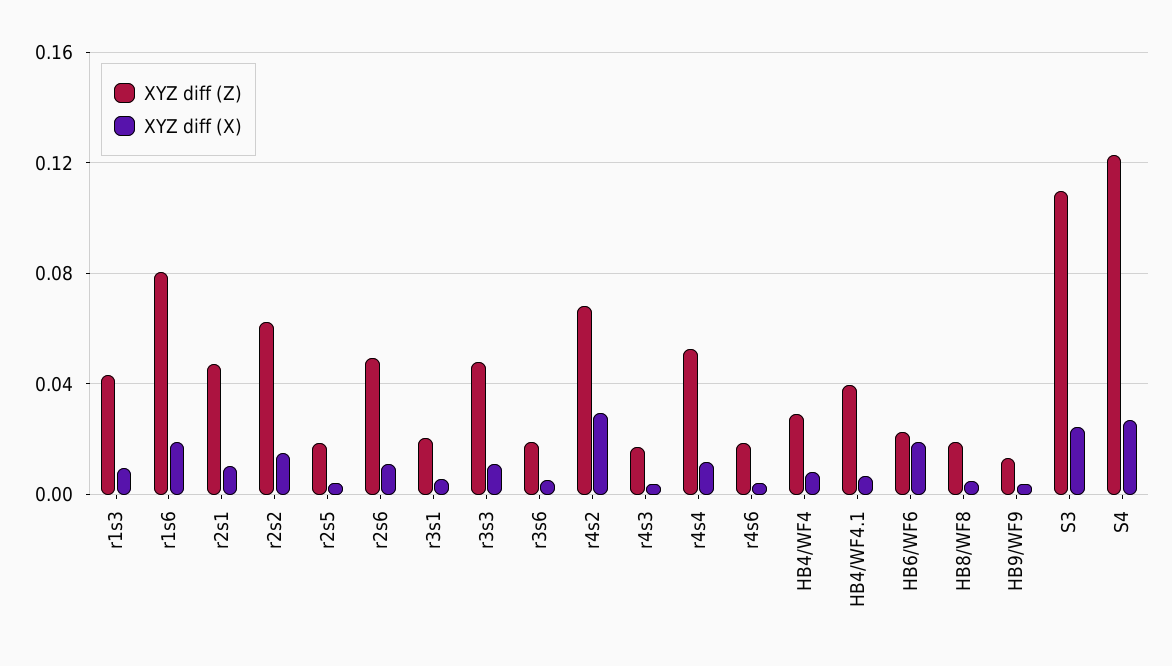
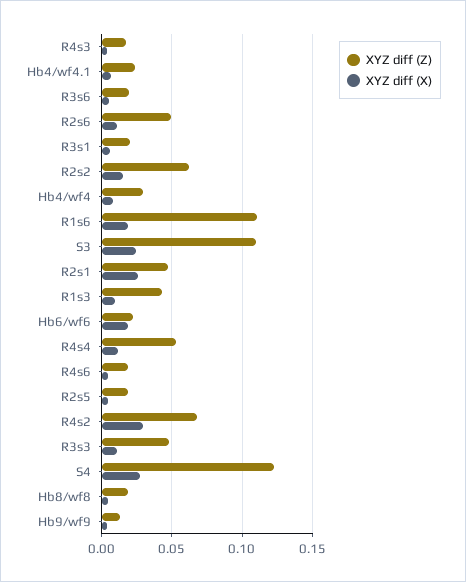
XYZ diff (Z), r1s6: 0.08 -> 0.11
XYZ diff (X), r2s1: 0.01 -> 0.025
XYZ diff (Z), HB4/WF4.1: 0.04 -> 0.025

